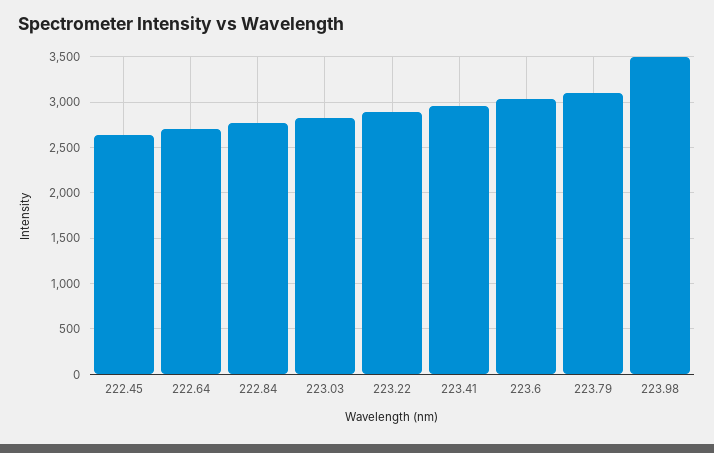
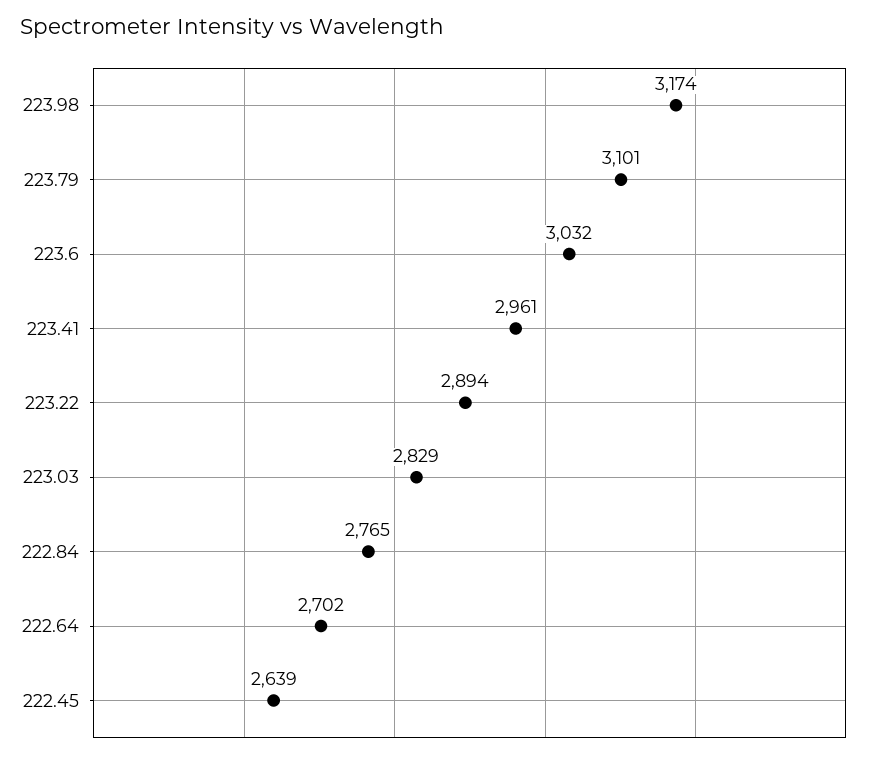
223.98: 3500 -> 3174

